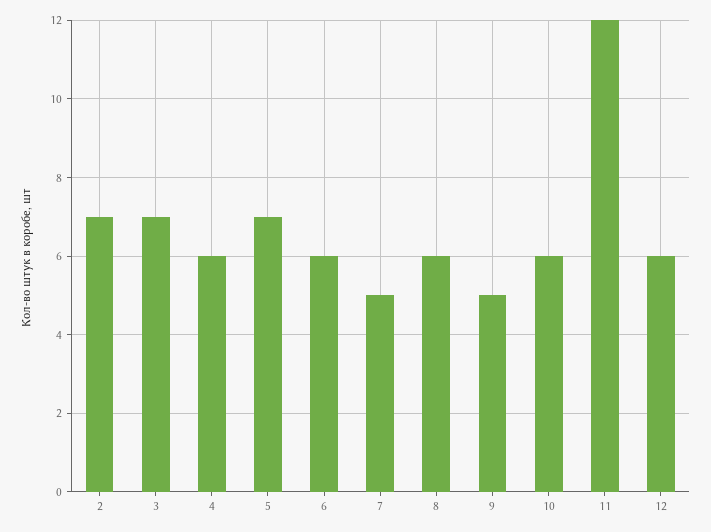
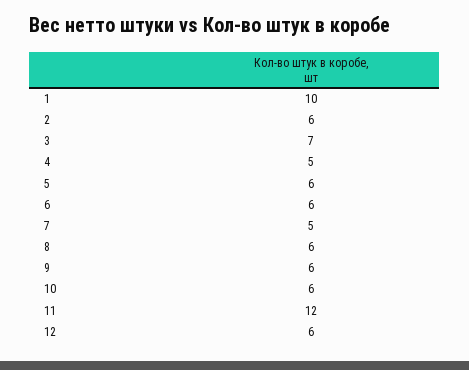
2: 7 -> 6
4: 6 -> 5
5: 7 -> 6
9: 5 -> 6
1: none -> 10

